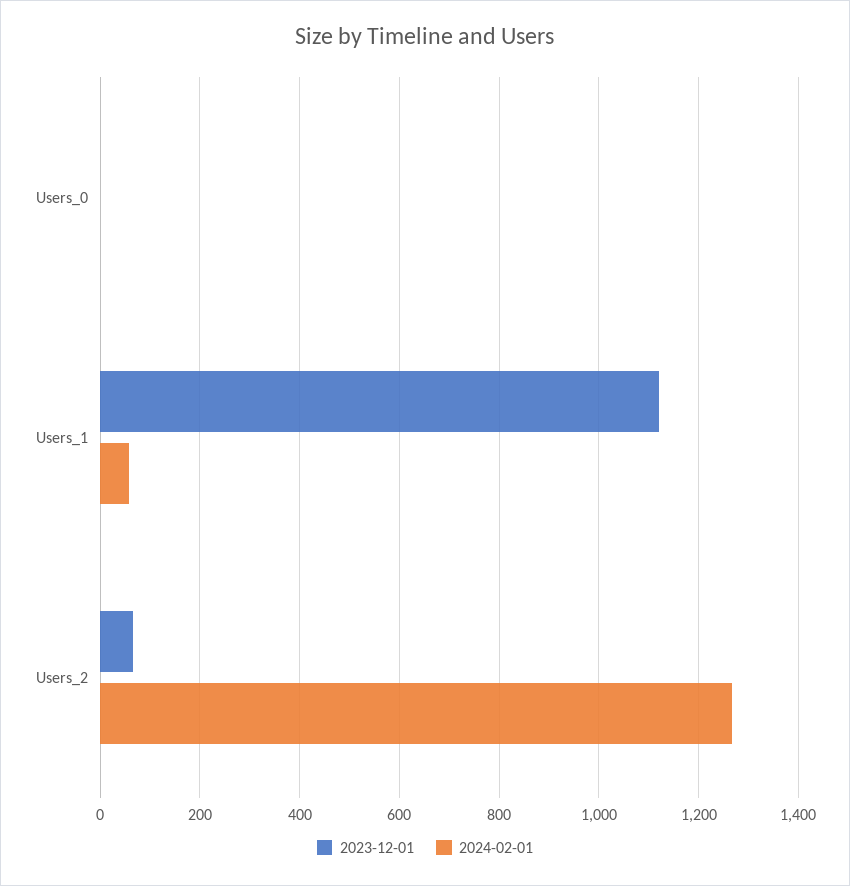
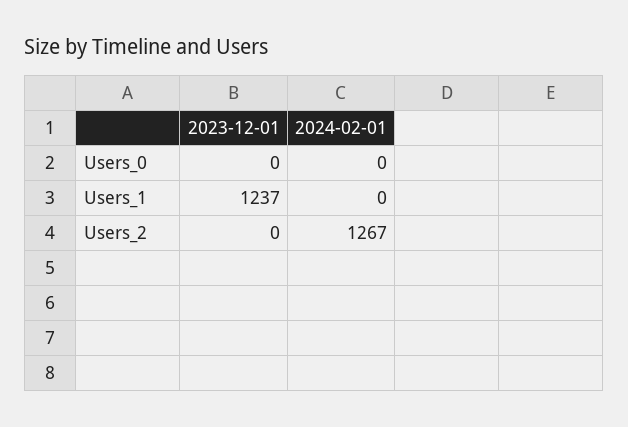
2023-12-01, Users_1: 1120 -> 1237
2024-02-01, Users_1: 60 -> 0
2023-12-01, Users_2: 60 -> 0

